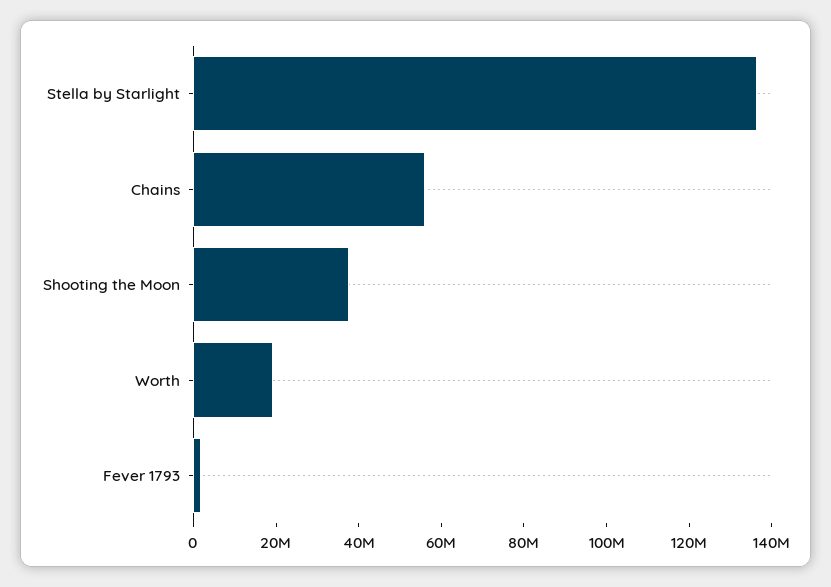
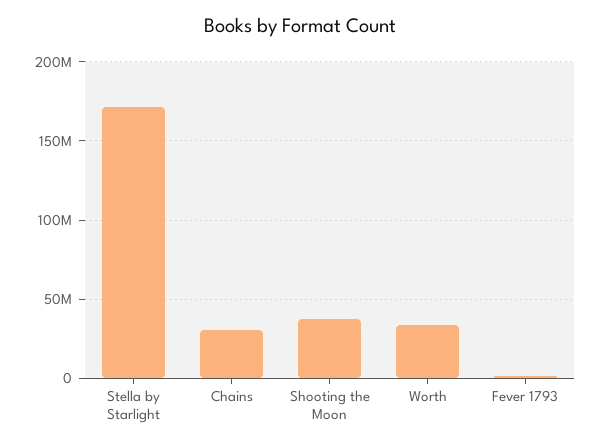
Stella by Starlight: 135000000 -> 170000000
Chains: 55000000 -> 30000000
Worth: 20000000 -> 35000000

